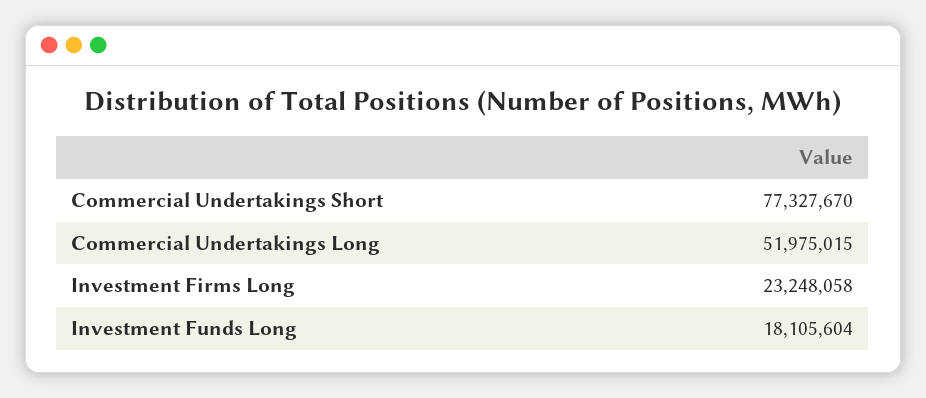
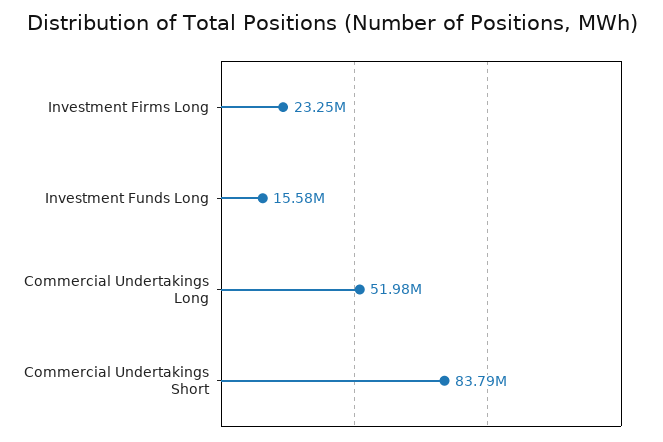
Commercial Undertakings Short: 77327670 -> 83790000
Investment Funds Long: 18105604 -> 15580000

